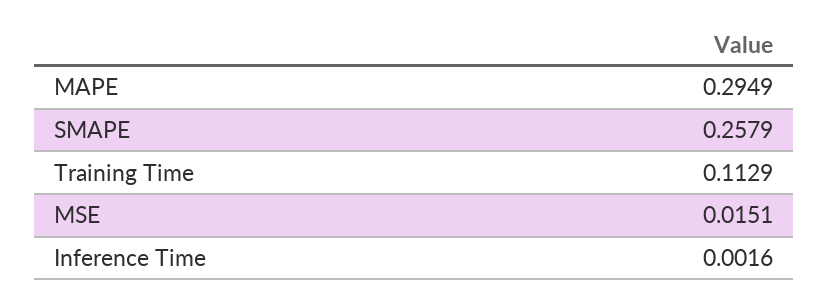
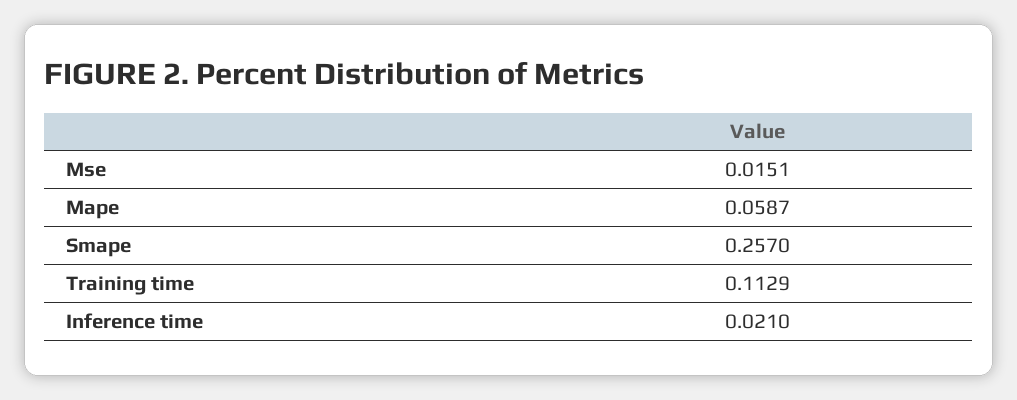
MAPE: 0.2949 -> 0.0587
SMAPE: 0.2579 -> 0.257
Inference Time: 0.0016 -> 0.021

